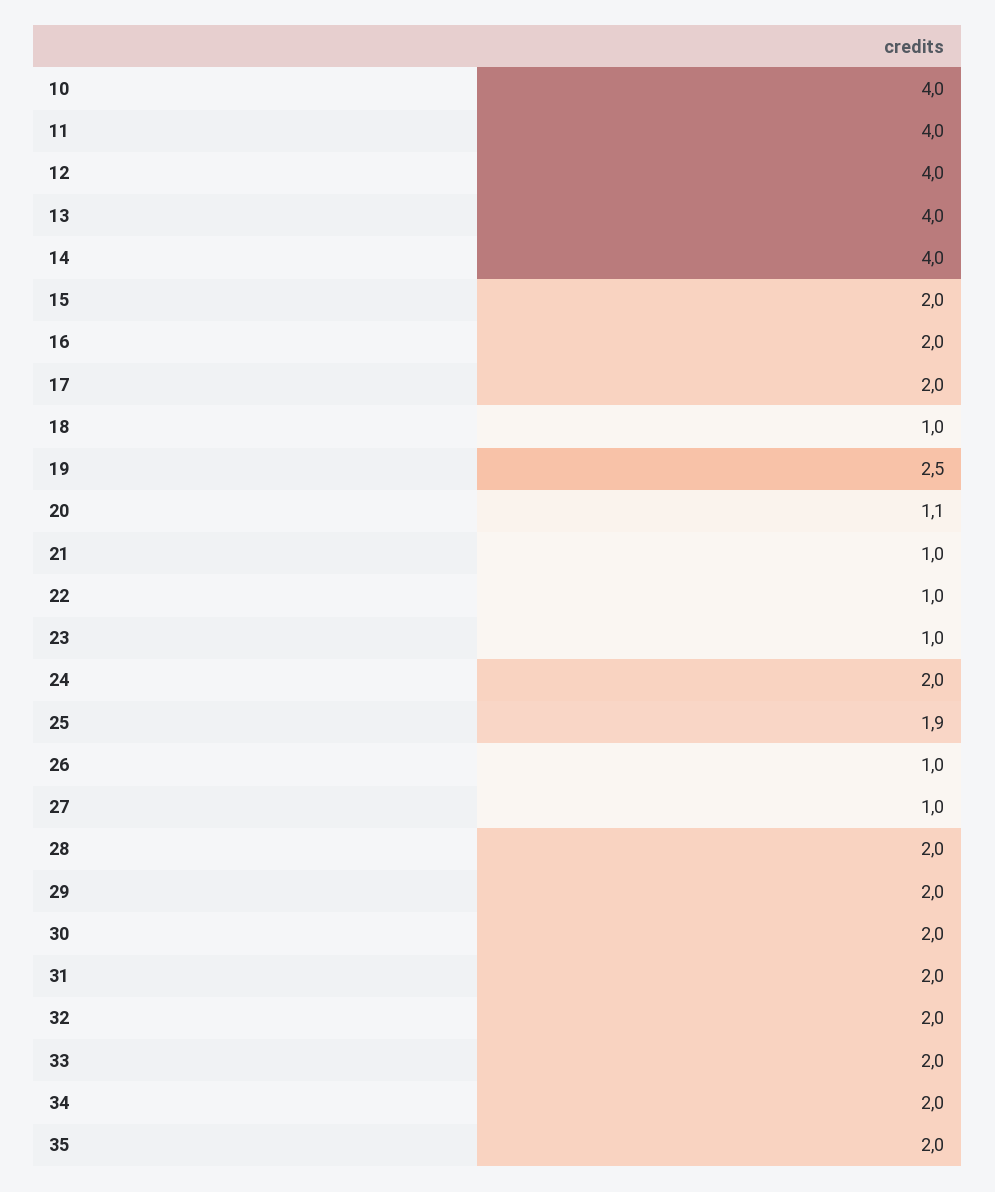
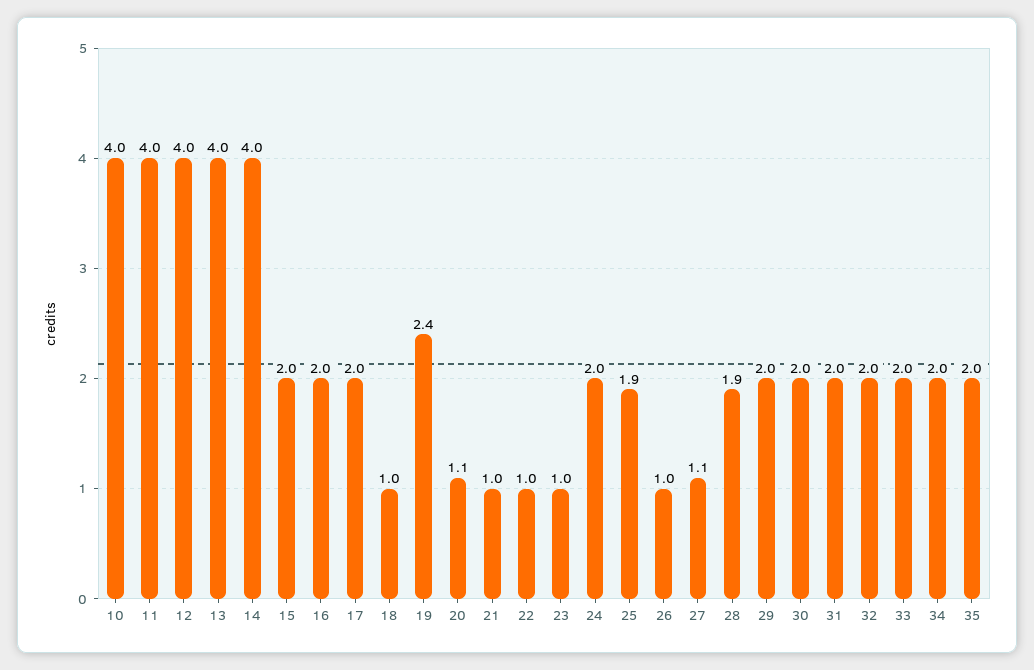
19: 2.5 -> 2.4
27: 1 -> 1.1
28: 2 -> 1.9

